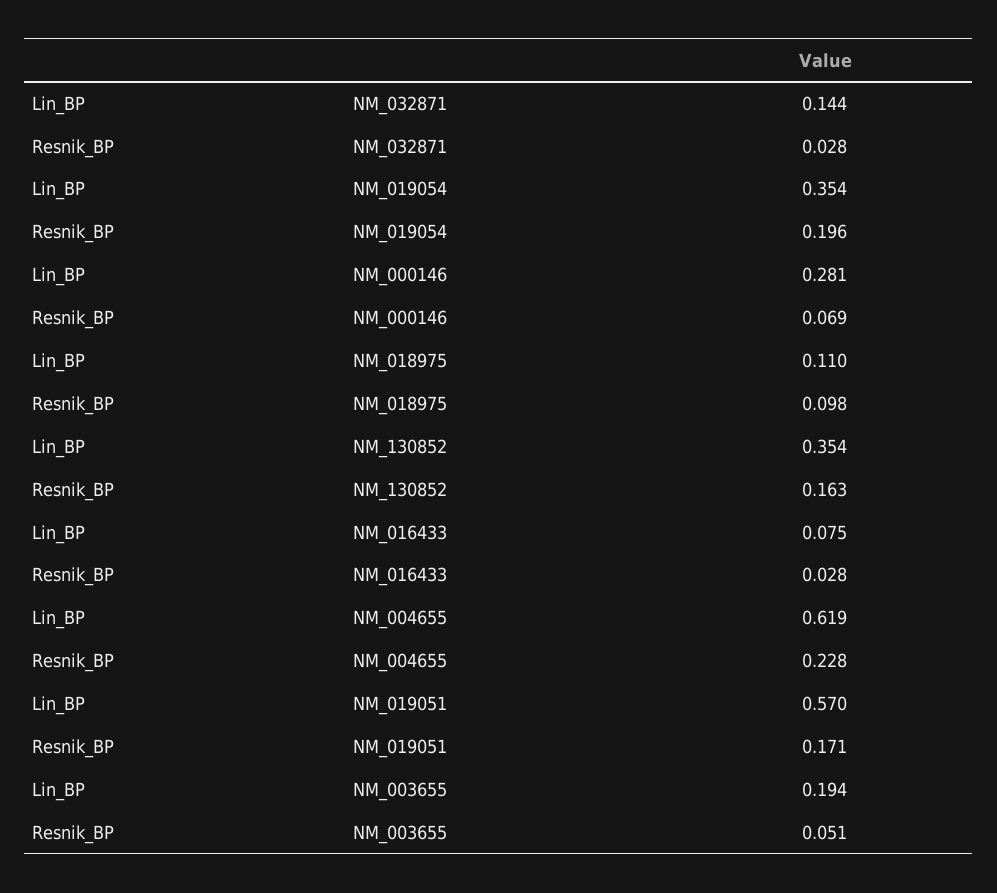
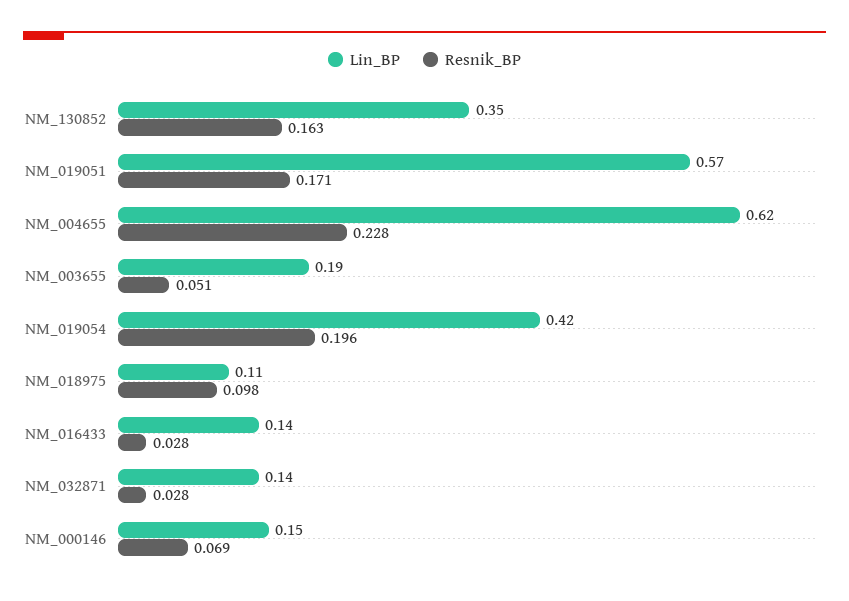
Lin_BP, NM_019054: 0.354 -> 0.42
Lin_BP, NM_000146: 0.281 -> 0.15
Lin_BP, NM_016433: 0.075 -> 0.14

